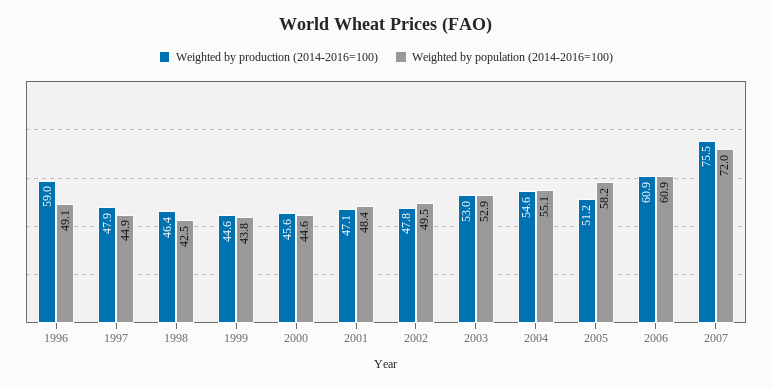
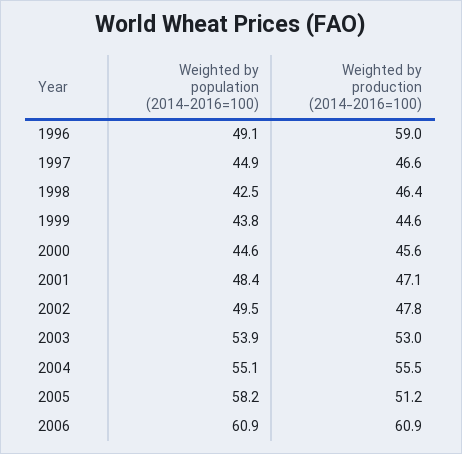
Weighted by production (2014-2016=100), 1997: 47.9 -> 46.6
Weighted by population (2014-2016=100), 2003: 52.9 -> 53.9
Weighted by production (2014-2016=100), 2004: 54.6 -> 55.5
Weighted by production (2014-2016=100), 2007: 75.5 -> none
Weighted by population (2014-2016=100), 2007: 72 -> none

